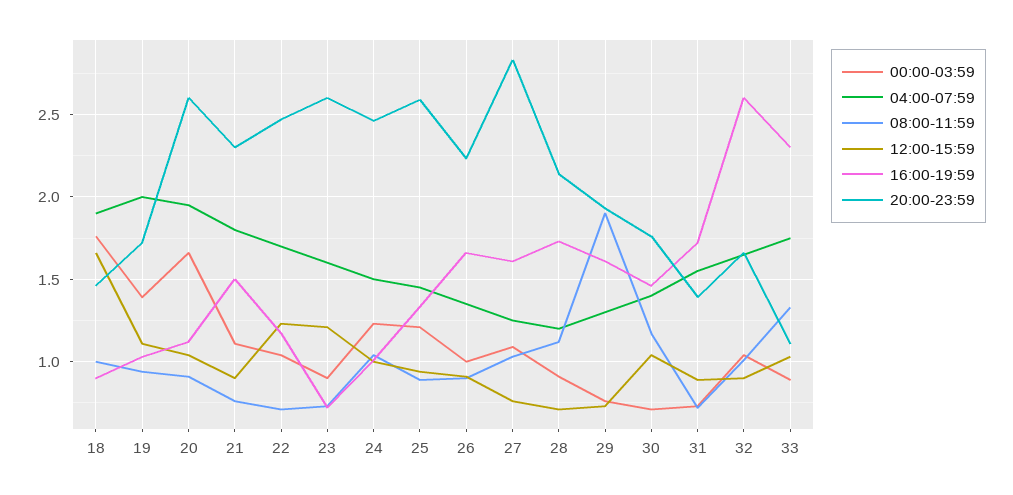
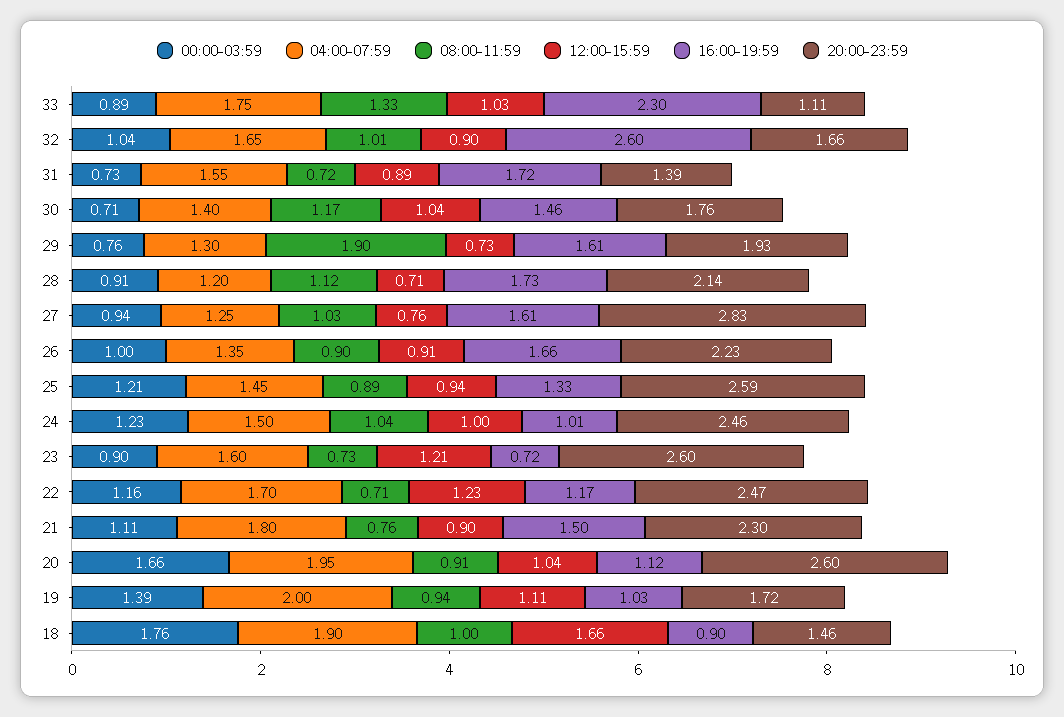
00:00-03:59, 22: 1.05 -> 1.16
00:00-03:59, 27: 1.1 -> 0.94

